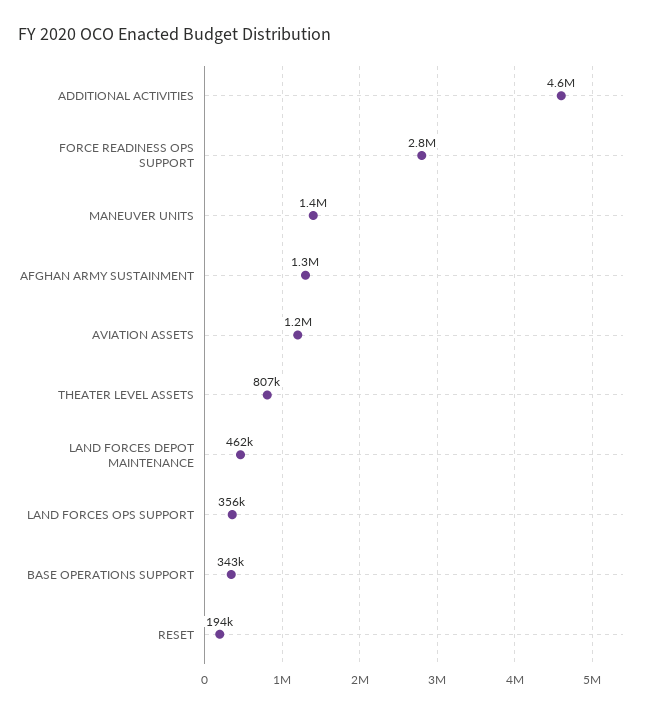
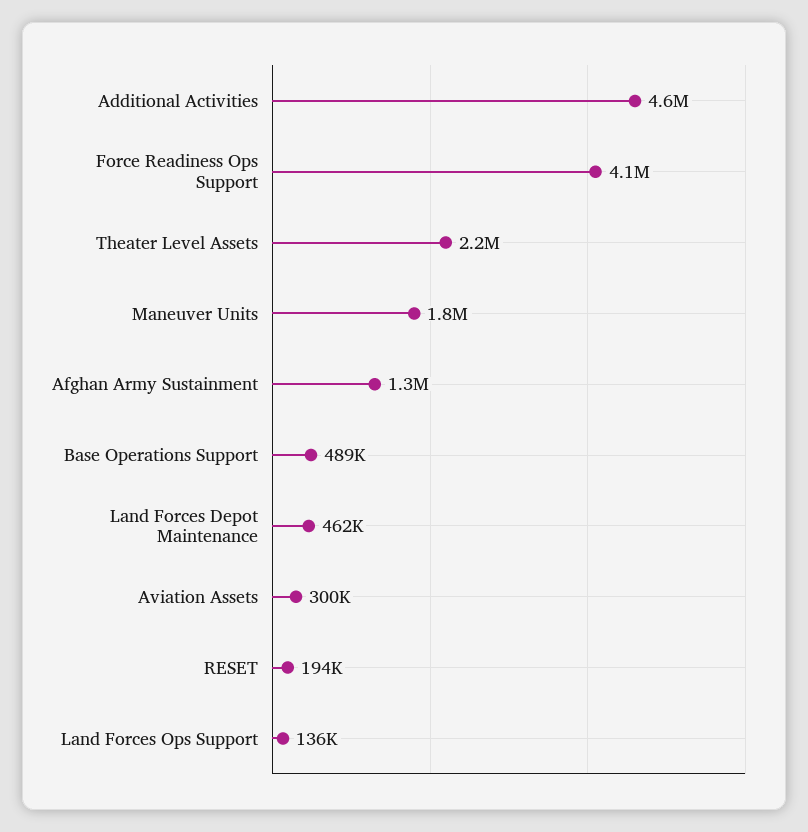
FORCE READINESS OPS SUPPORT: 2800000 -> 4100000
MANEUVER UNITS: 1400000 -> 1800000
AVIATION ASSETS: 1200000 -> 300000
THEATER LEVEL ASSETS: 807000 -> 2200000
LAND FORCES OPS SUPPORT: 356000 -> 136000
BASE OPERATIONS SUPPORT: 343000 -> 489000

